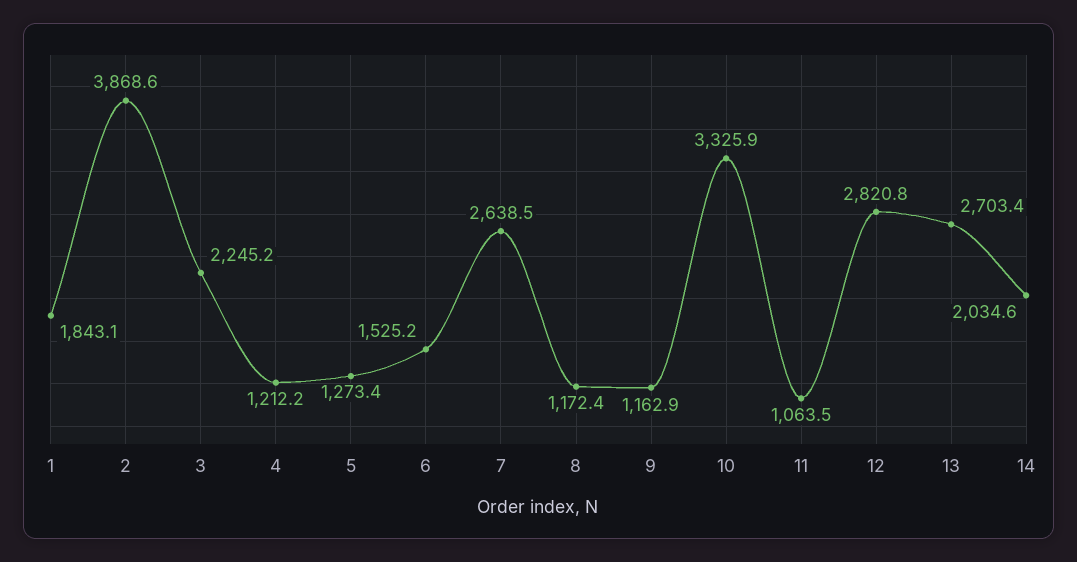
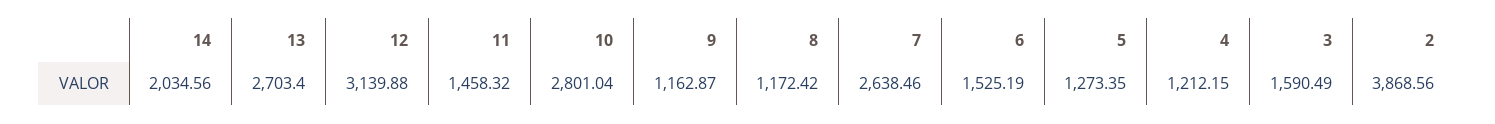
1: 1843.1 -> none
3: 2245.2 -> 1590.49
10: 3325.9 -> 2801.04
11: 1063.5 -> 1458.32
12: 2820.8 -> 3139.88

